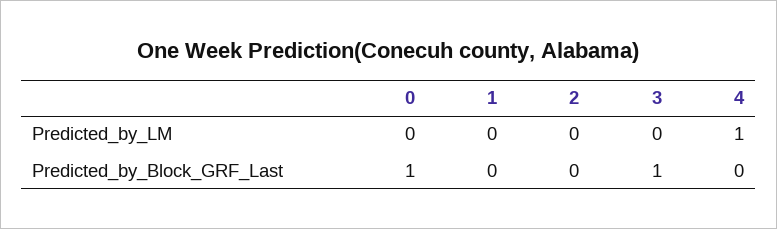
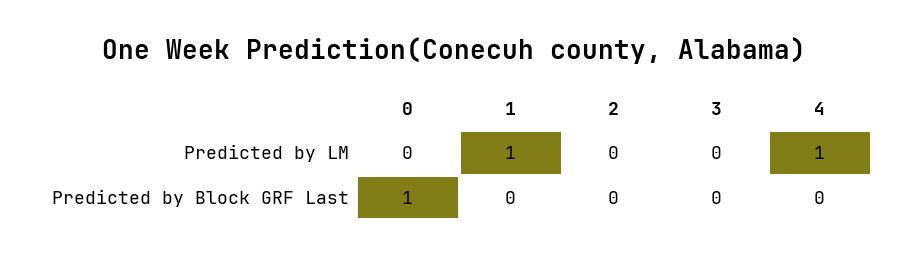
1, Predicted_by_LM: 0 -> 1
3, Predicted_by_Block_GRF_Last: 1 -> 0

